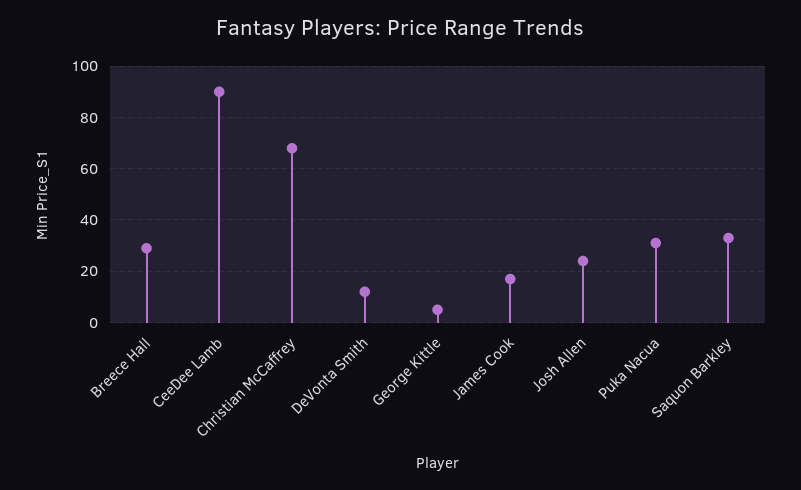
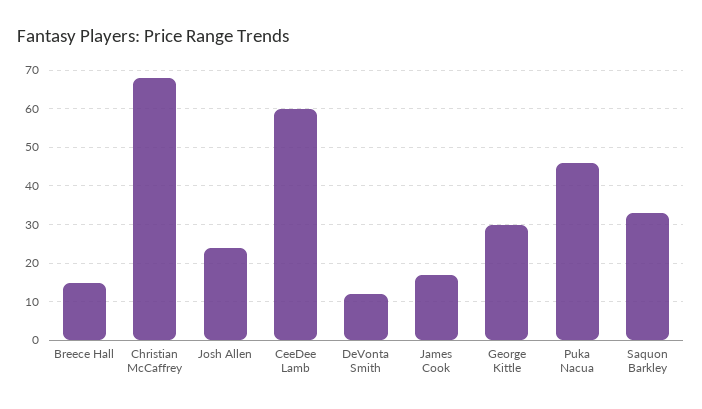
Breece Hall: 30 -> 15
CeeDee Lamb: 90 -> 60
George Kittle: 5 -> 30
Puka Nacua: 30 -> 45

